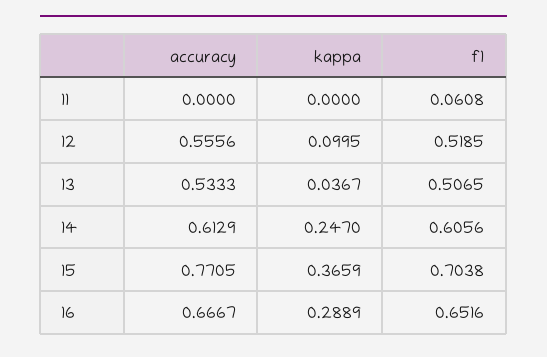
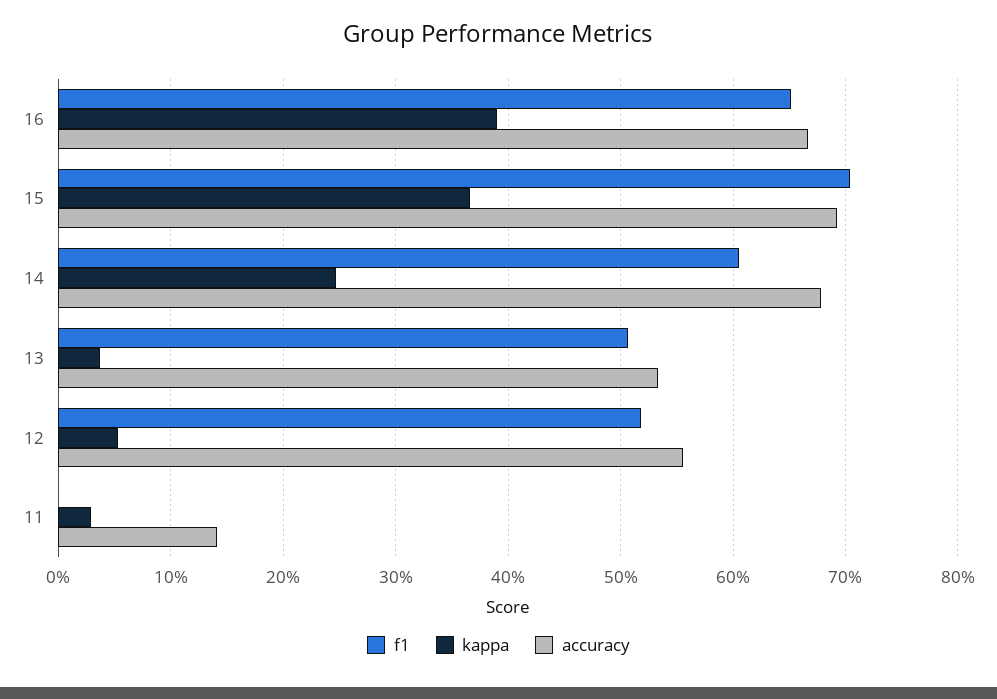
accuracy, 11: 0 -> 0.14
kappa, 11: 0 -> 0.03
f1, 11: 0.0608 -> 0
kappa, 12: 0.0995 -> 0.05
accuracy, 14: 0.6129 -> 0.68
accuracy, 15: 0.7705 -> 0.69
kappa, 16: 0.2889 -> 0.39

